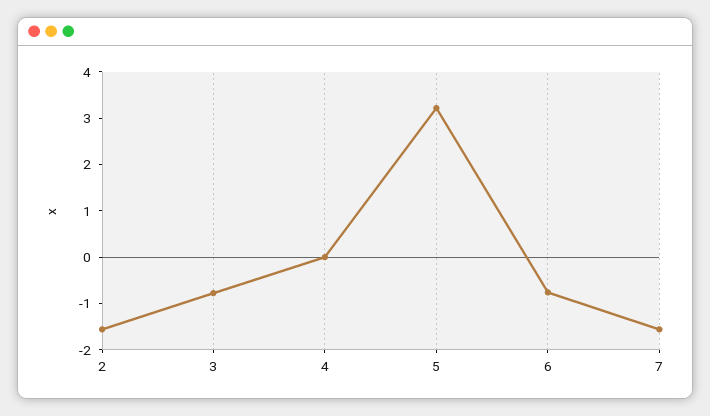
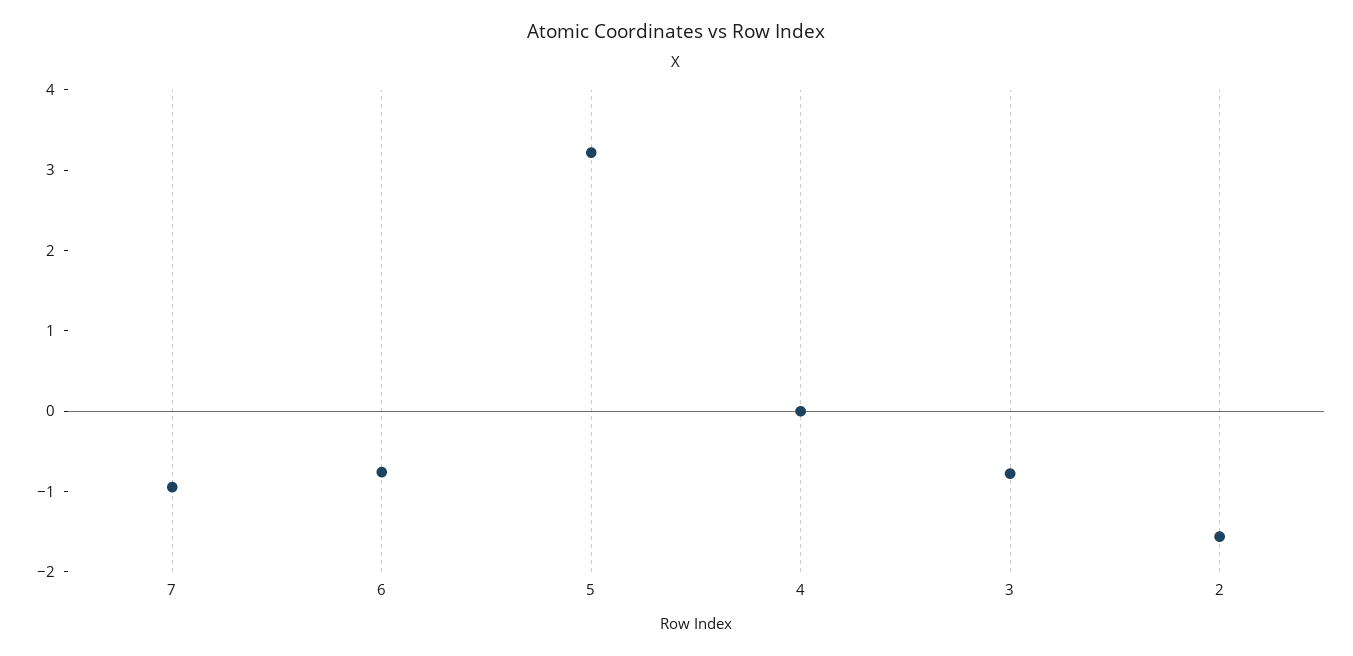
7: -1.6 -> -1

